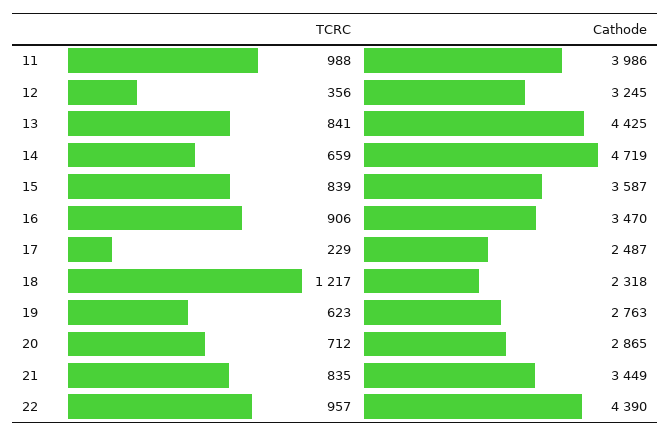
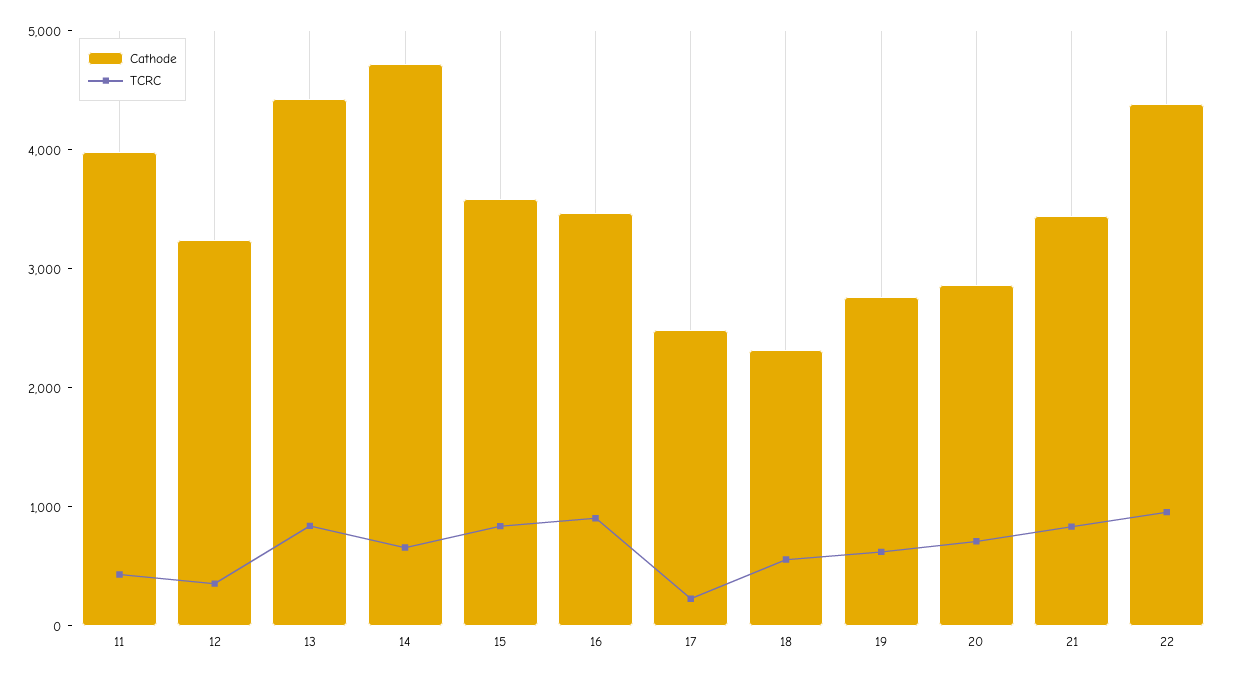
TCRC, 11: 988 -> 400
TCRC, 18: 1217 -> 600

